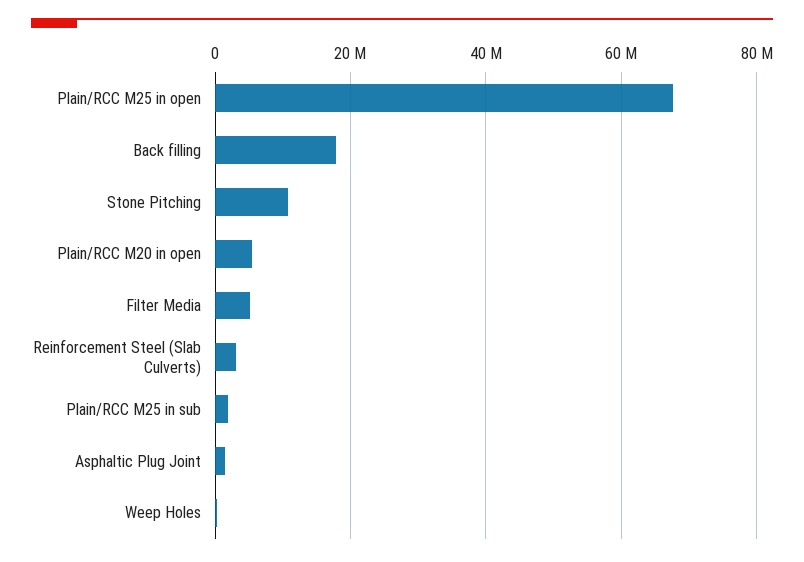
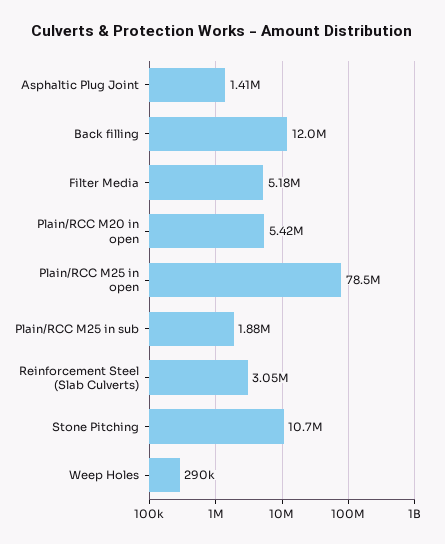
Plain/RCC M25 in open: 68000000 -> 78500000
Back filling: 18000000 -> 12000000

